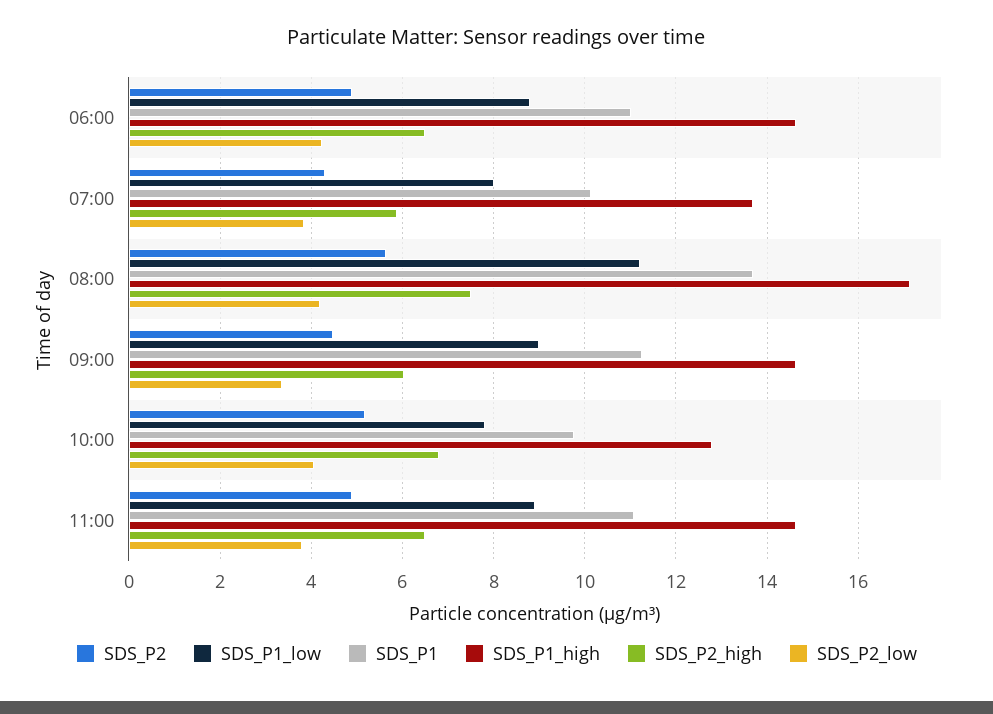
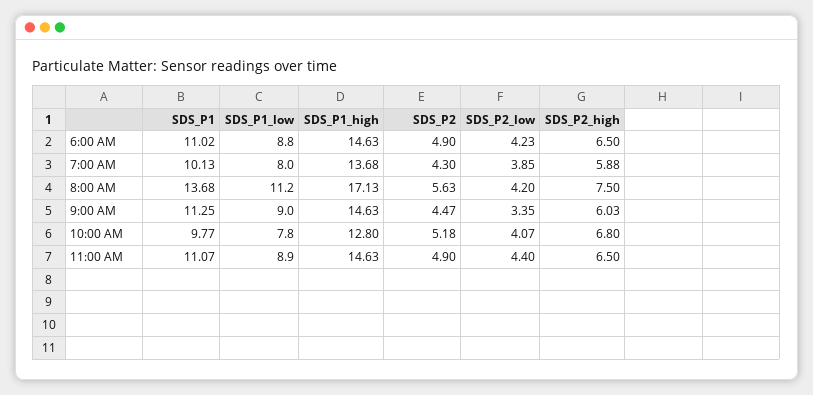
SDS_P2_low, 11:00: 3.8 -> 4.4

